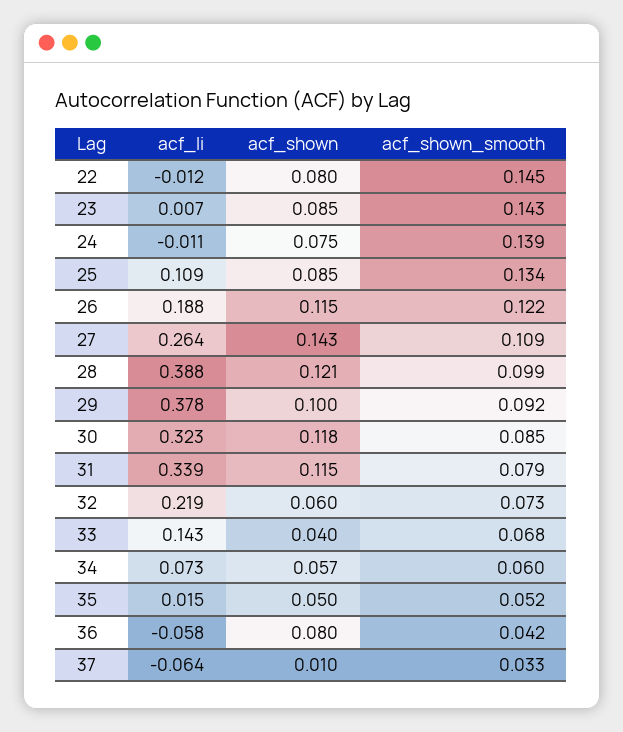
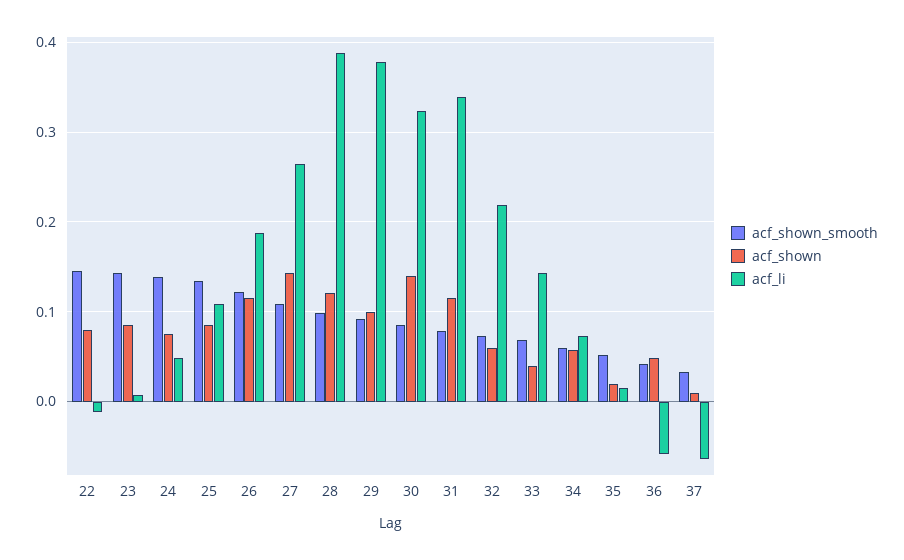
acf_li, 24: -0.011 -> 0.05
acf_shown, 30: 0.118 -> 0.14
acf_shown, 35: 0.05 -> 0.02
acf_shown, 36: 0.08 -> 0.05

